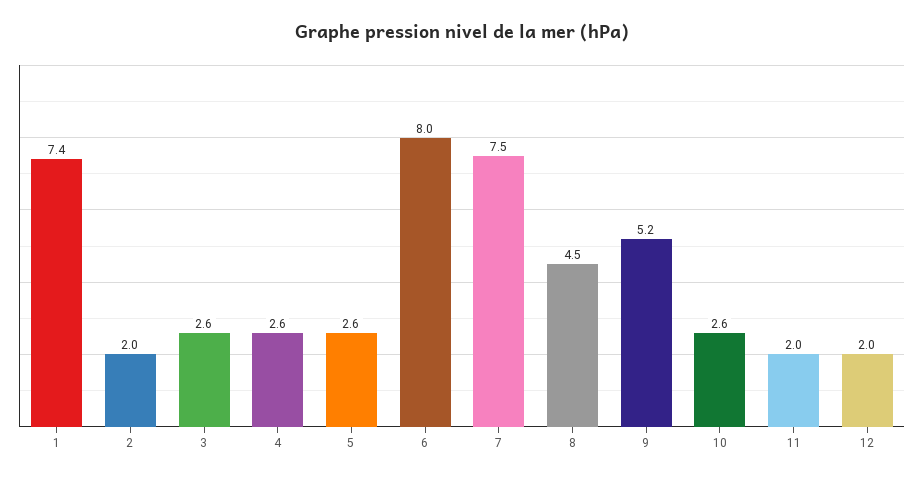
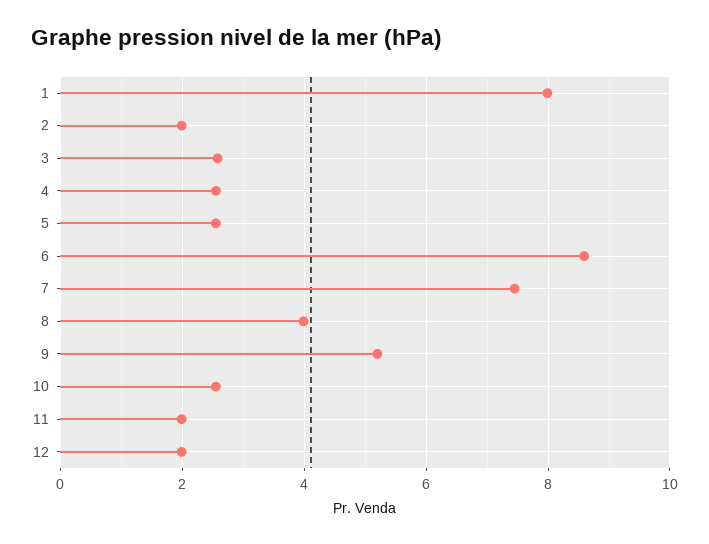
1: 7.4 -> 8
6: 8 -> 8.6
8: 4.5 -> 4

